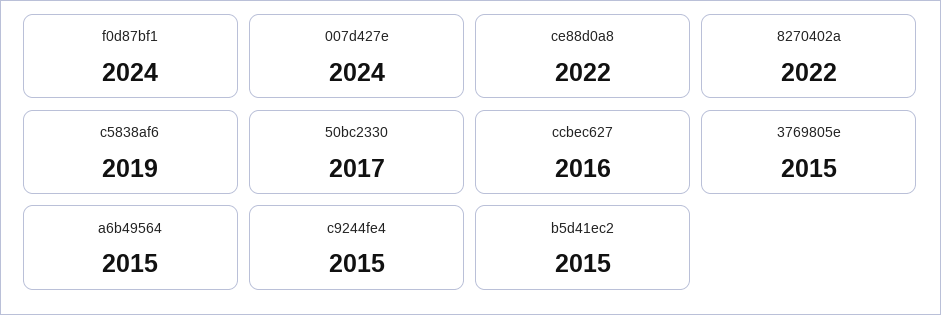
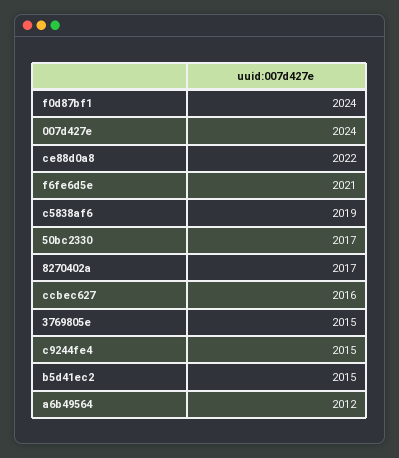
8270402a: 2022 -> 2017
a6b49564: 2015 -> 2012
f6fe6d5e: none -> 2021

